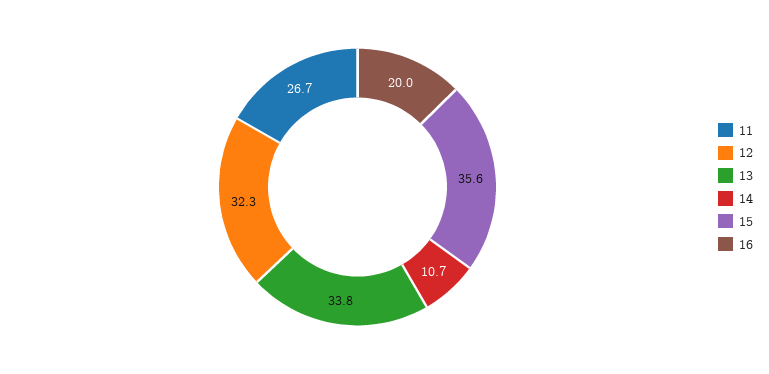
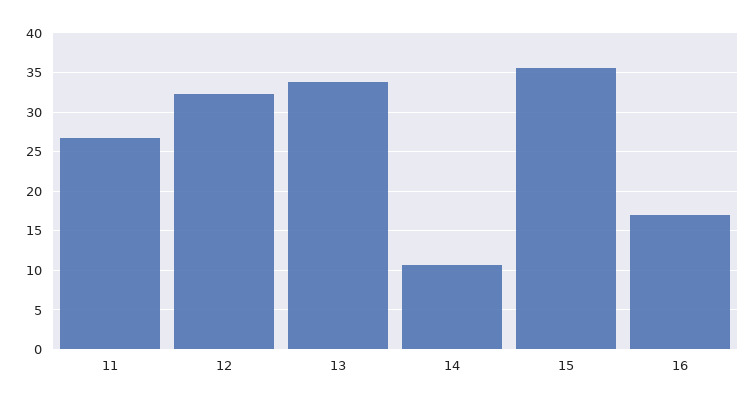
16: 20 -> 17

